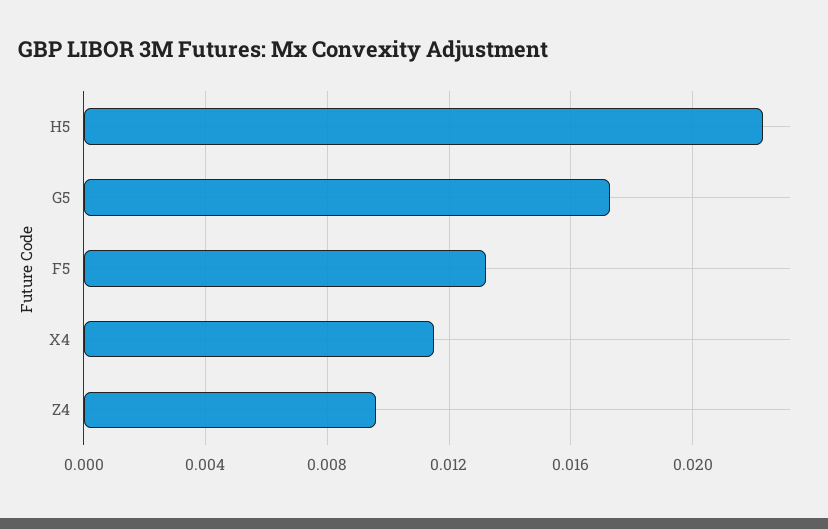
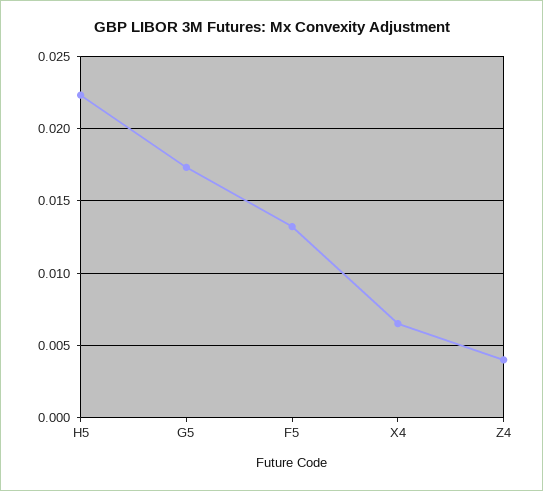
X4: 0.0115 -> 0.0065
Z4: 0.0095 -> 0.004

